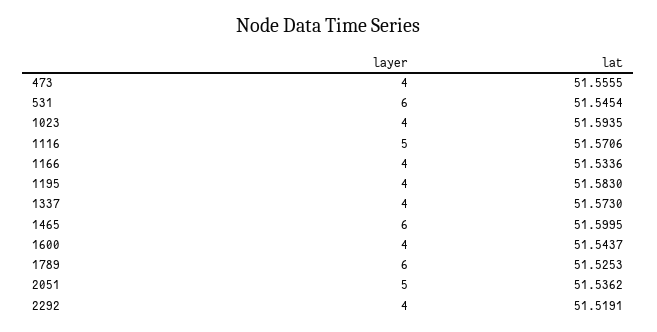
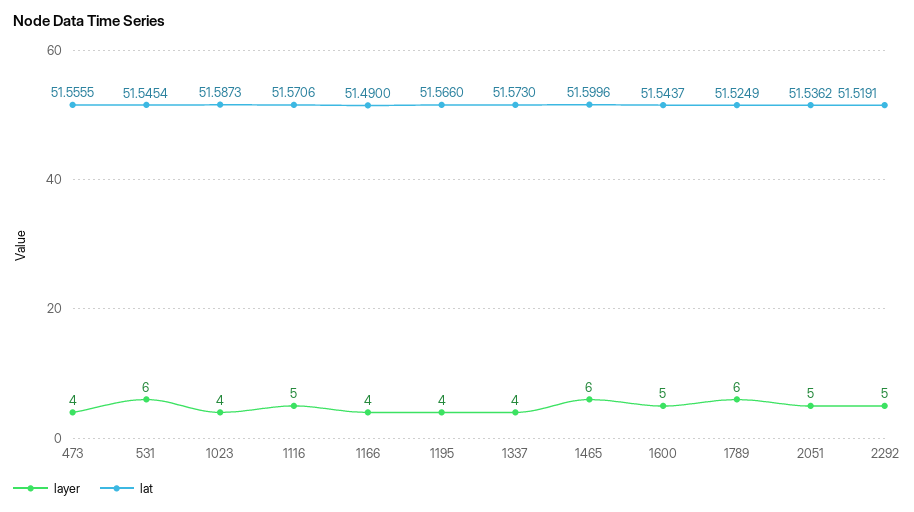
lat, 1023: 51.5935 -> 51.5873
lat, 1166: 51.5336 -> 51.49
lat, 1195: 51.583 -> 51.566
lat, 1465: 51.5995 -> 51.5996
layer, 1600: 4 -> 5
lat, 1789: 51.5253 -> 51.5249
layer, 2292: 4 -> 5

